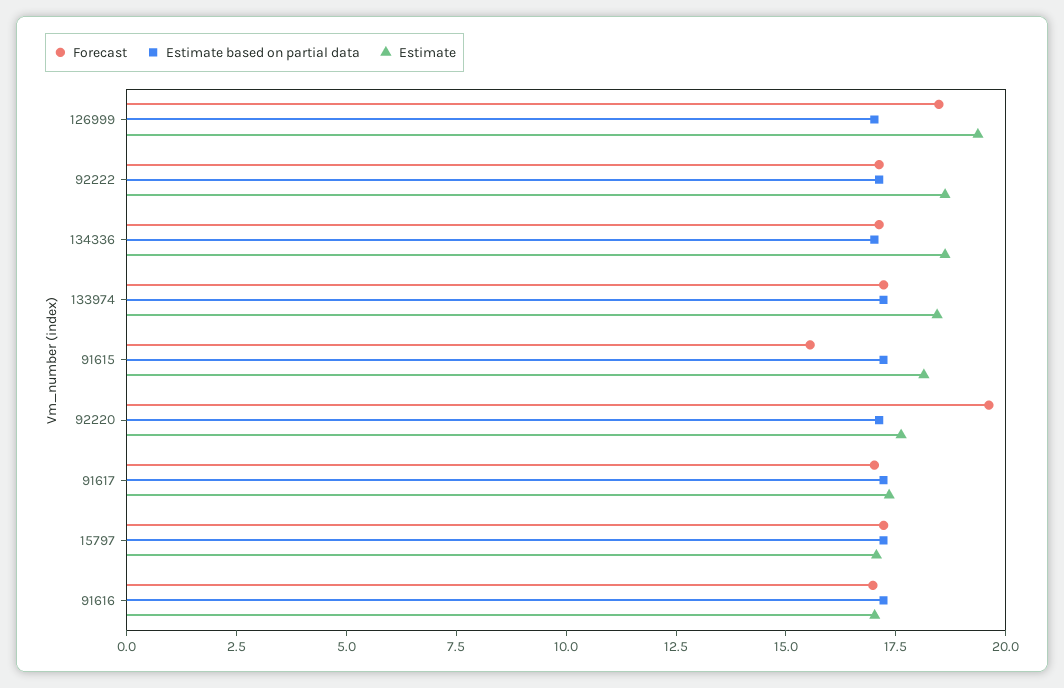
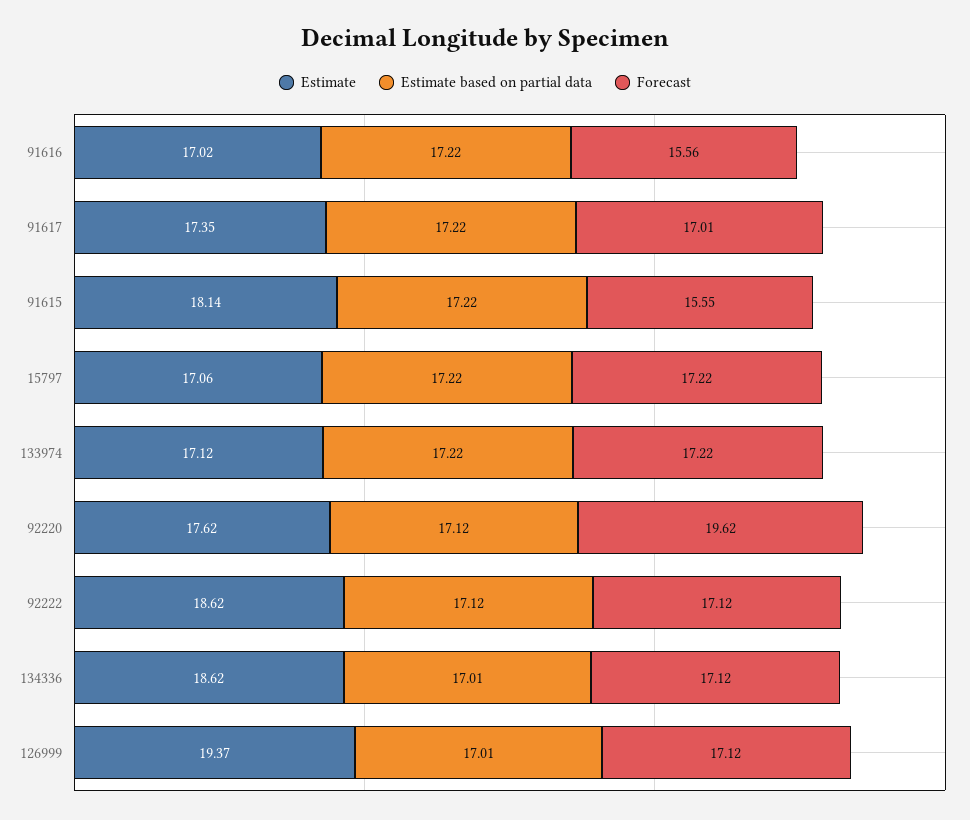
Forecast, 126999: 18.5 -> 17.12
Estimate, 133974: 18.5 -> 17.12
Forecast, 91616: 17 -> 15.56

